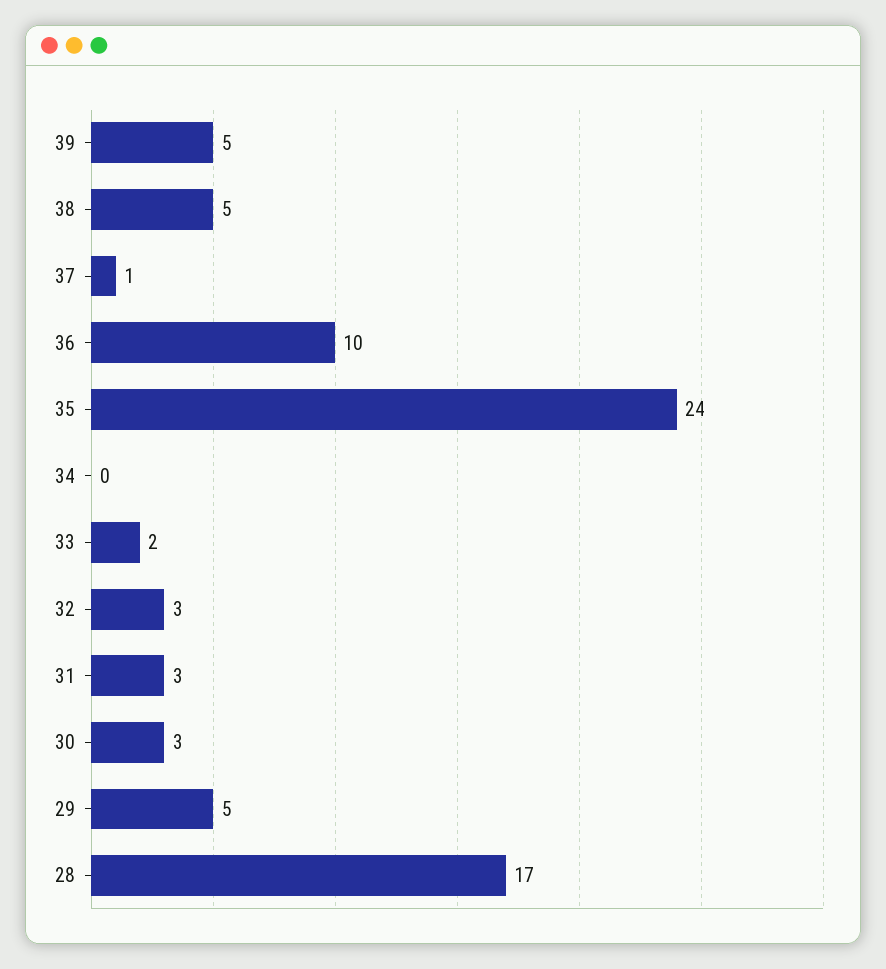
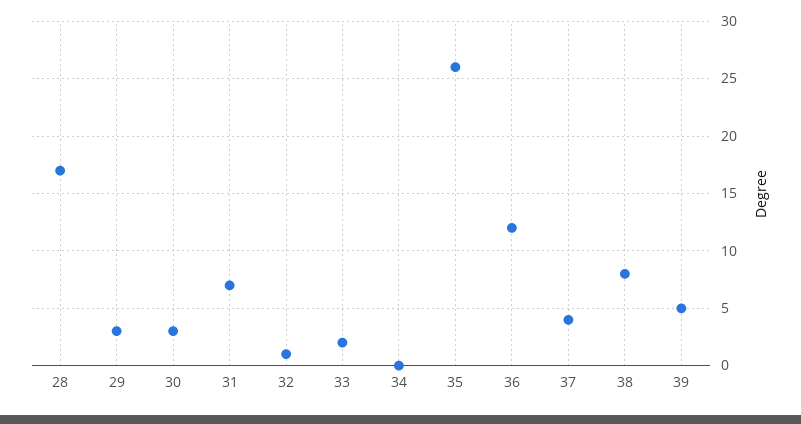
38: 5 -> 8
37: 1 -> 4
36: 10 -> 12
35: 24 -> 26
32: 3 -> 1
31: 3 -> 7
29: 5 -> 3

